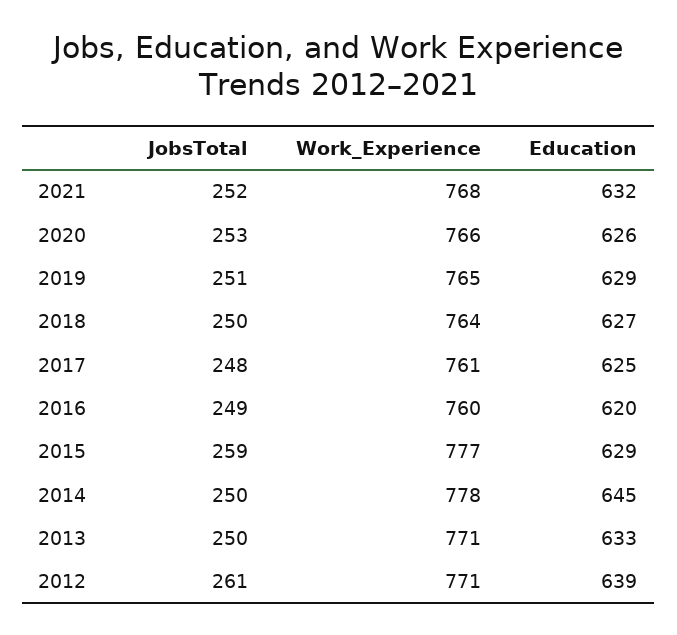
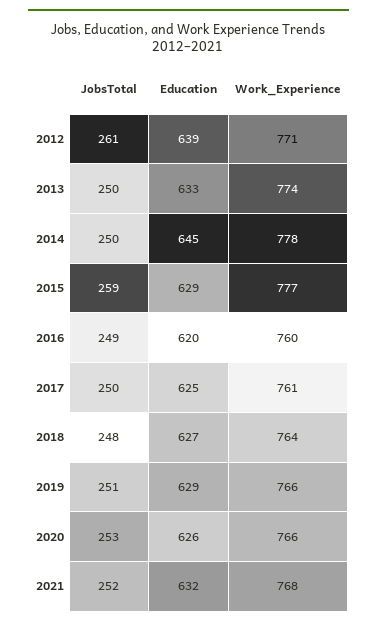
Work_Experience, 2019: 765 -> 766
JobsTotal, 2018: 250 -> 248
JobsTotal, 2017: 248 -> 250
Work_Experience, 2013: 771 -> 774

